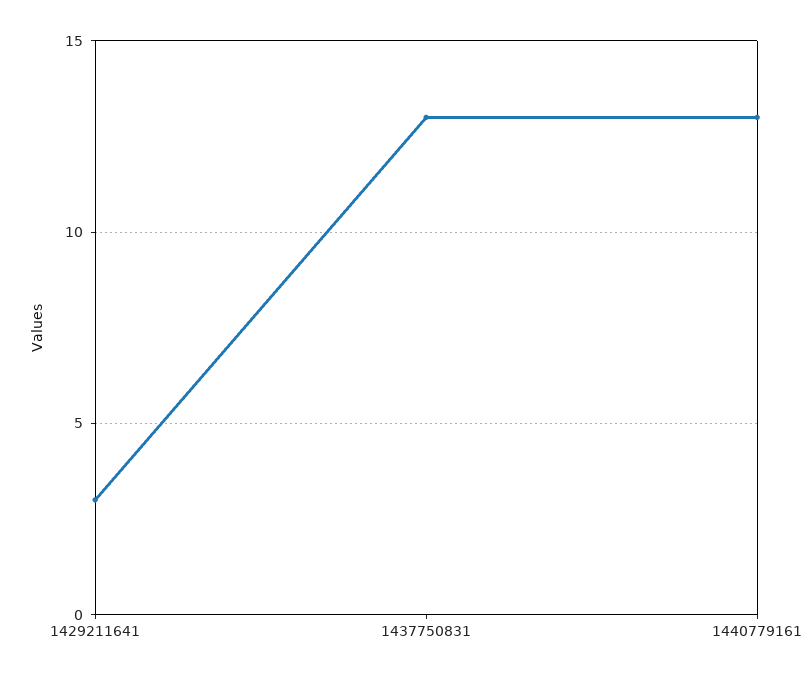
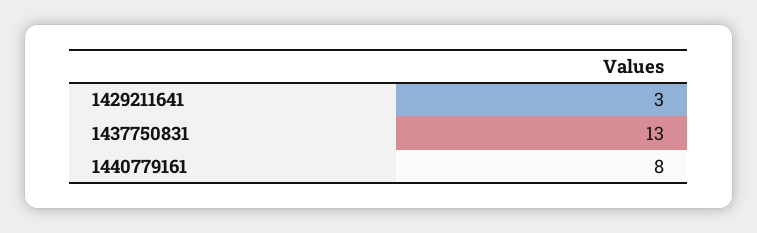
1440779161: 13 -> 8

